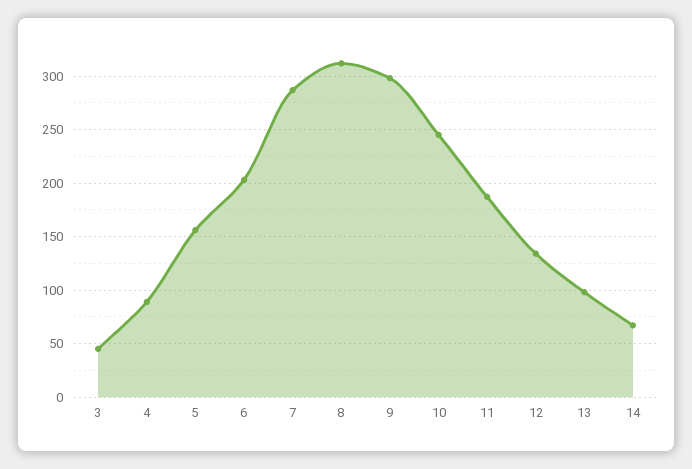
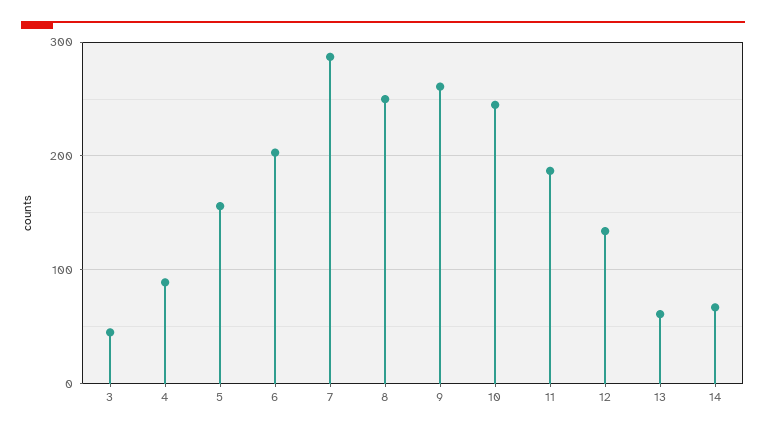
8: 310 -> 250
9: 300 -> 260
13: 100 -> 60

